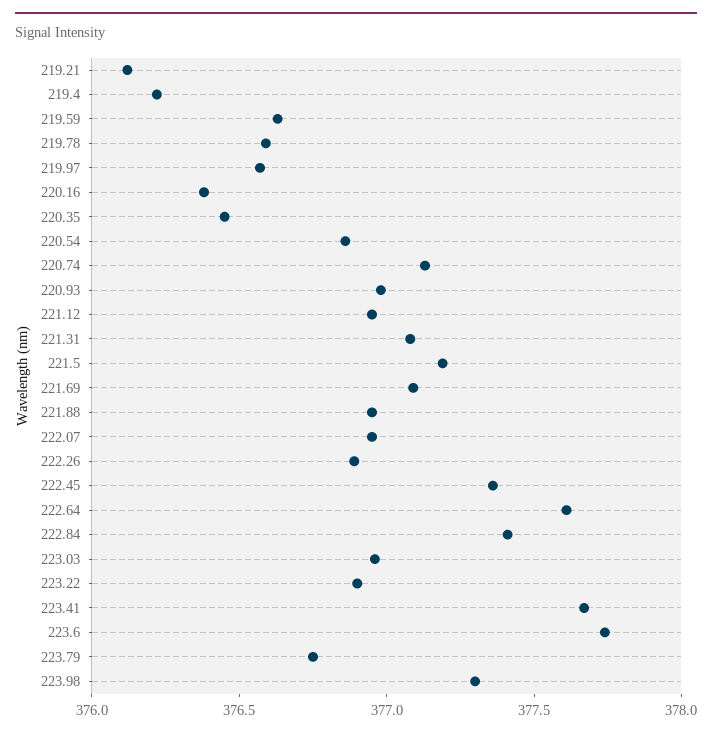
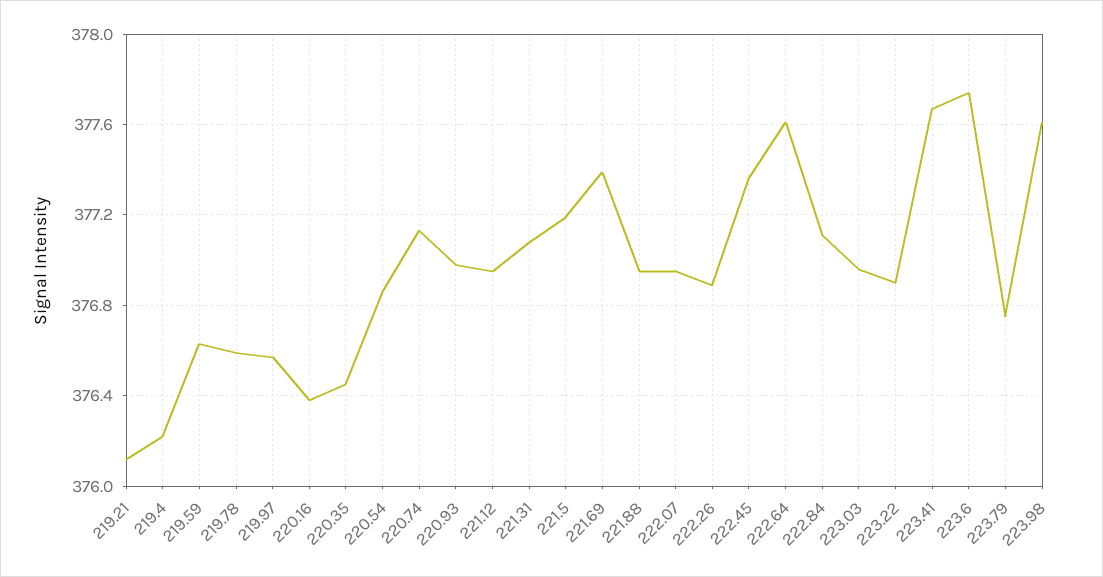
221.69: 377.1 -> 377.4
222.84: 377.4 -> 377.1
223.98: 377.3 -> 377.6

